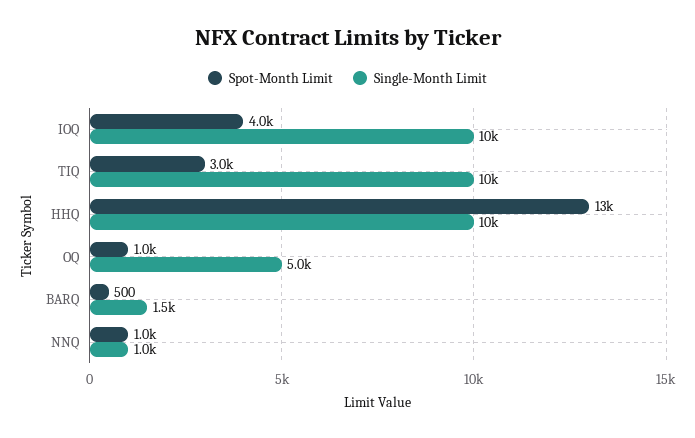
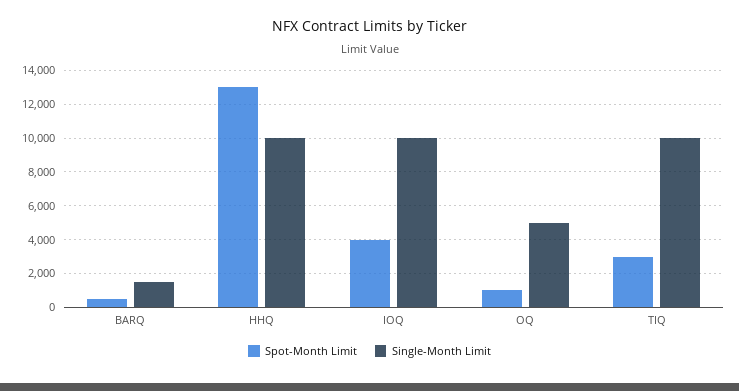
Spot-Month Limit, NNQ: 1000 -> none
Single-Month Limit, NNQ: 1000 -> none

